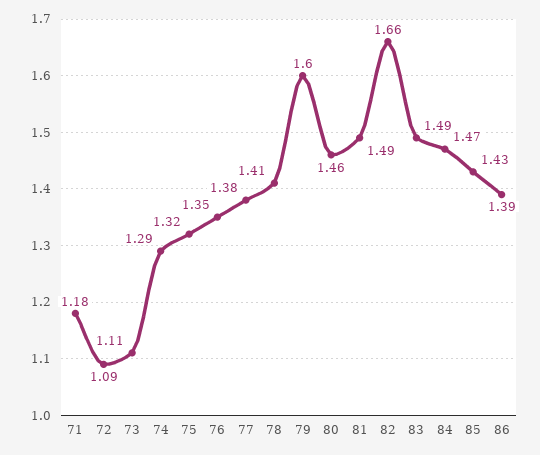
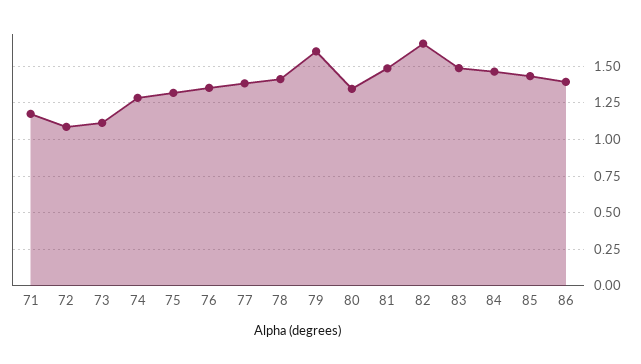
80: 1.46 -> 1.35

